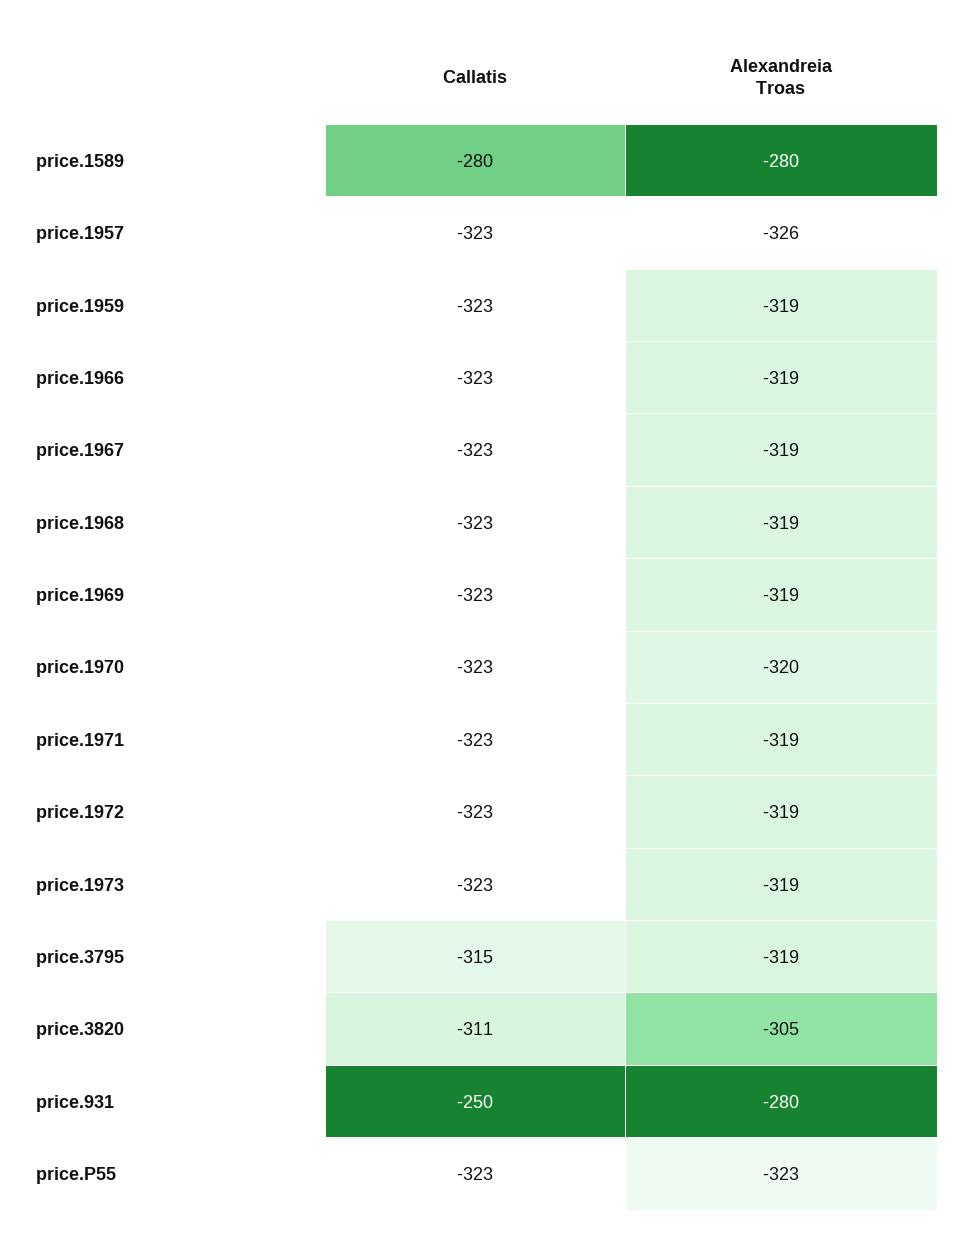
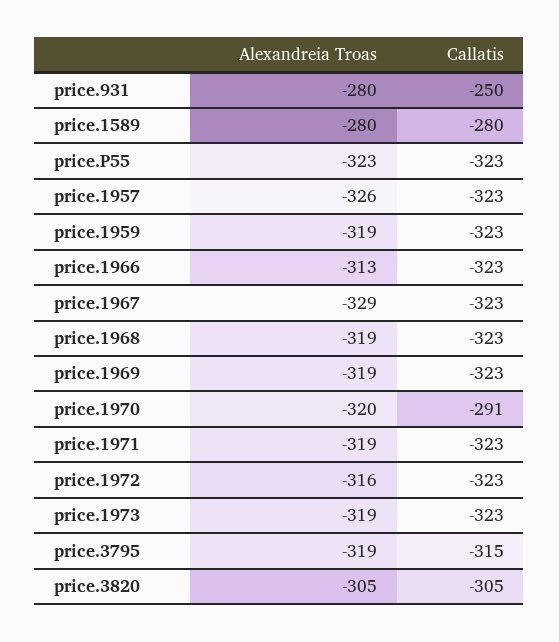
Alexandreia Troas, price.1966: -319 -> -313
Alexandreia Troas, price.1967: -319 -> -329
Callatis, price.1970: -323 -> -291
Alexandreia Troas, price.1972: -319 -> -316
Callatis, price.3820: -311 -> -305

